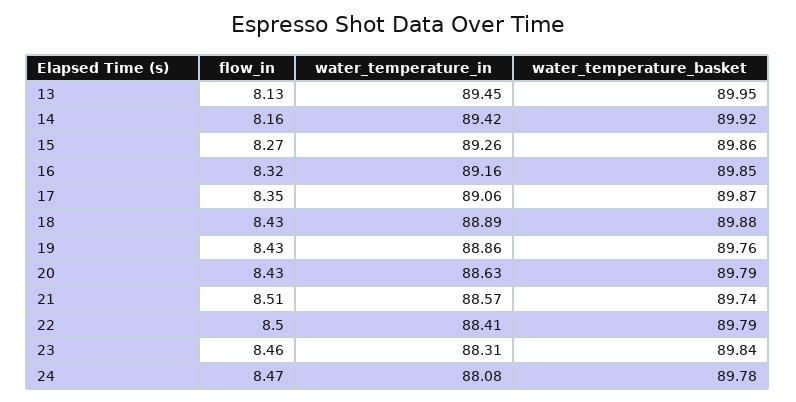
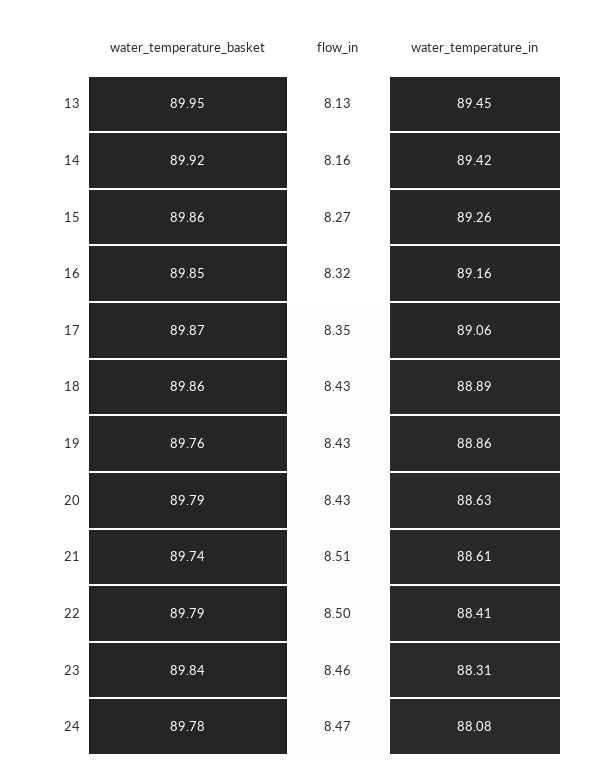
water_temperature_basket, 18: 89.88 -> 89.86
water_temperature_in, 21: 88.57 -> 88.61

